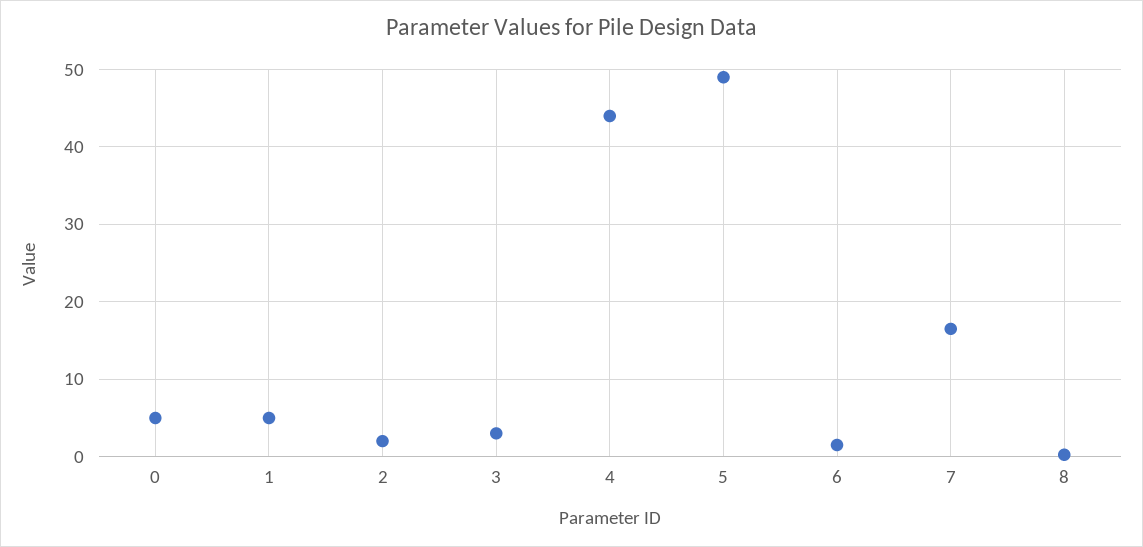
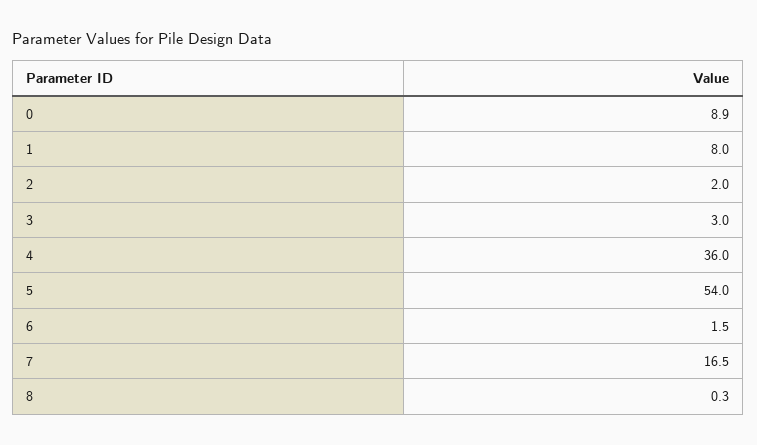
0: 5 -> 8.9
1: 5 -> 8
4: 44 -> 36
5: 49 -> 54

